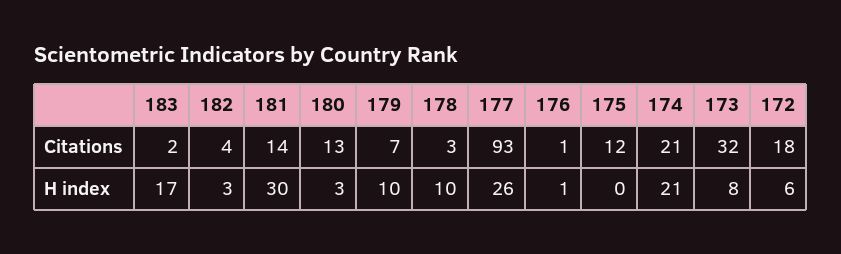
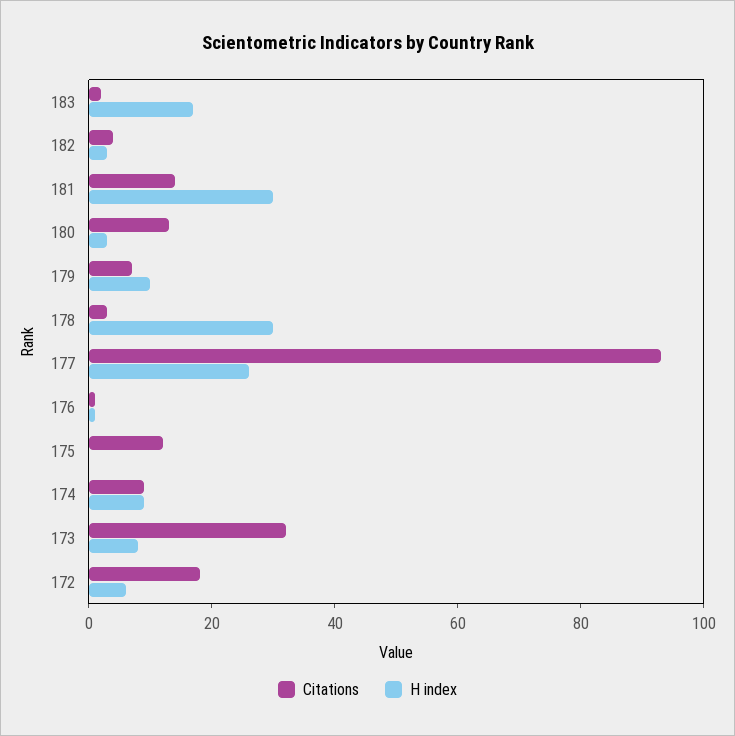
Citations, 174: 21 -> 10
H index, 178: 10 -> 30
H index, 174: 21 -> 10

